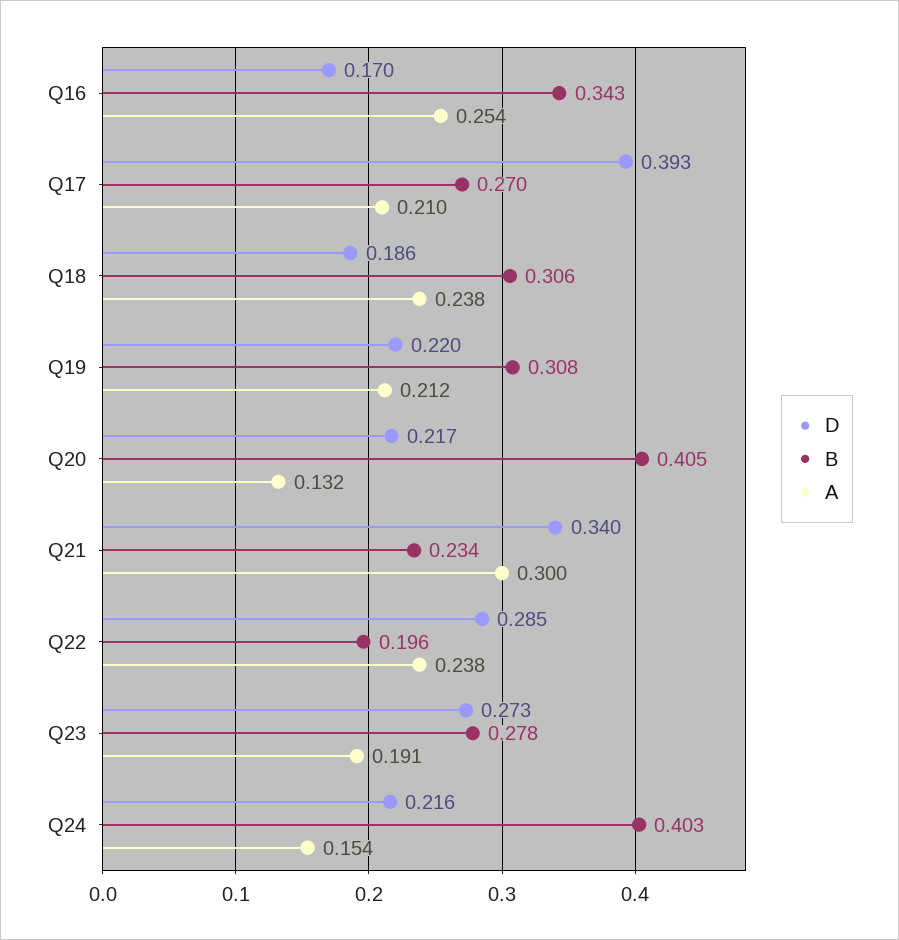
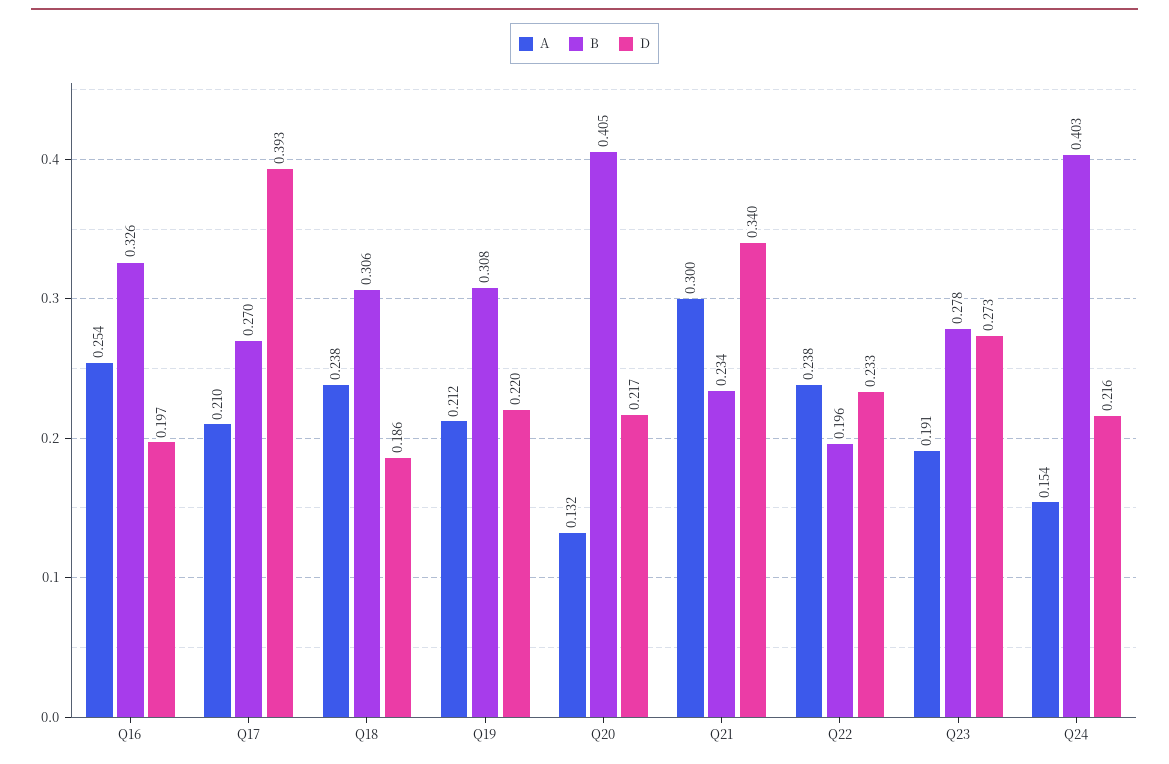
D, Q16: 0.17 -> 0.197
B, Q16: 0.343 -> 0.326
D, Q22: 0.285 -> 0.233

